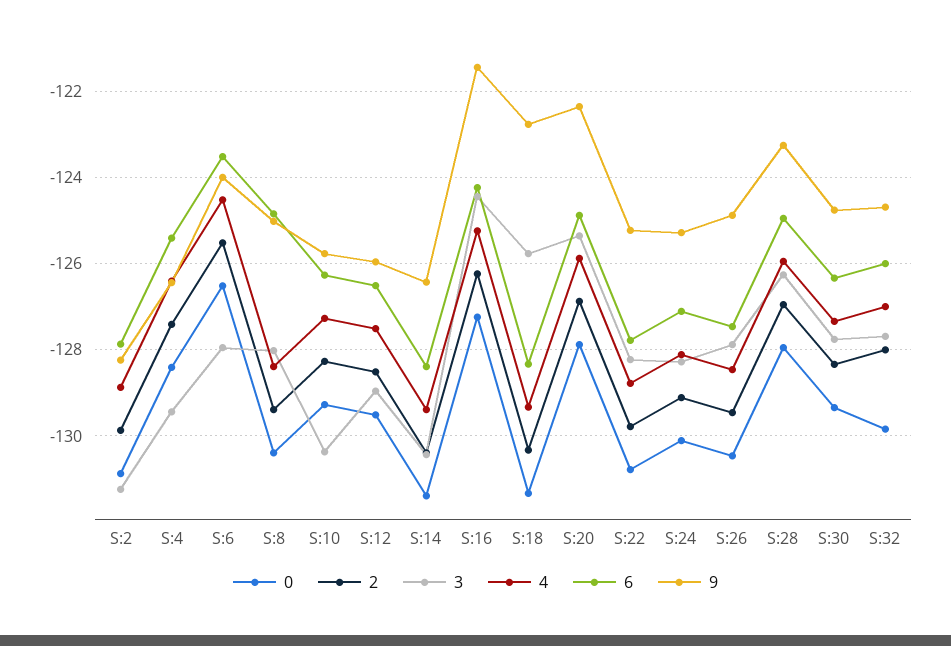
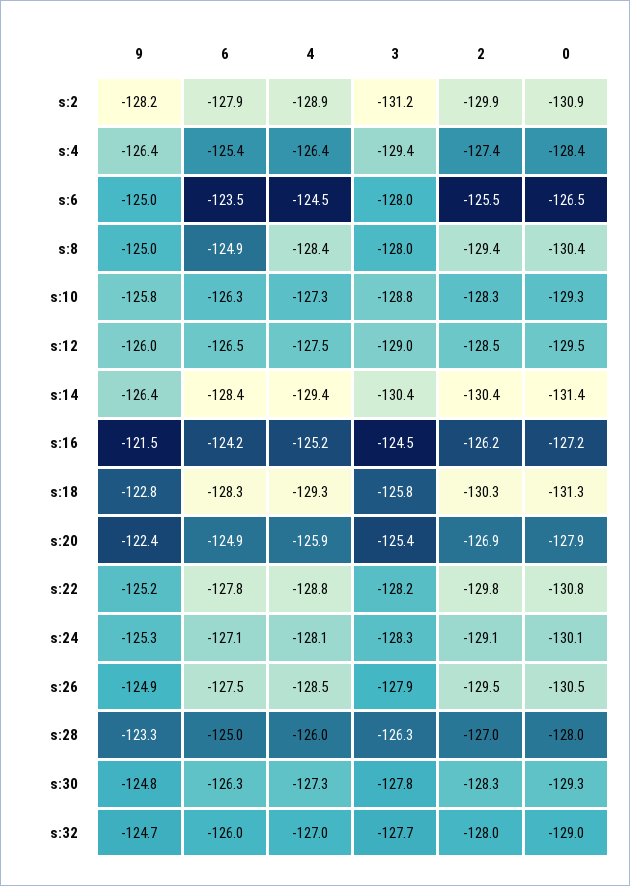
9, S:6: -124 -> -125
3, S:10: -130.4 -> -128.8
0, S:32: -129.8 -> -129

